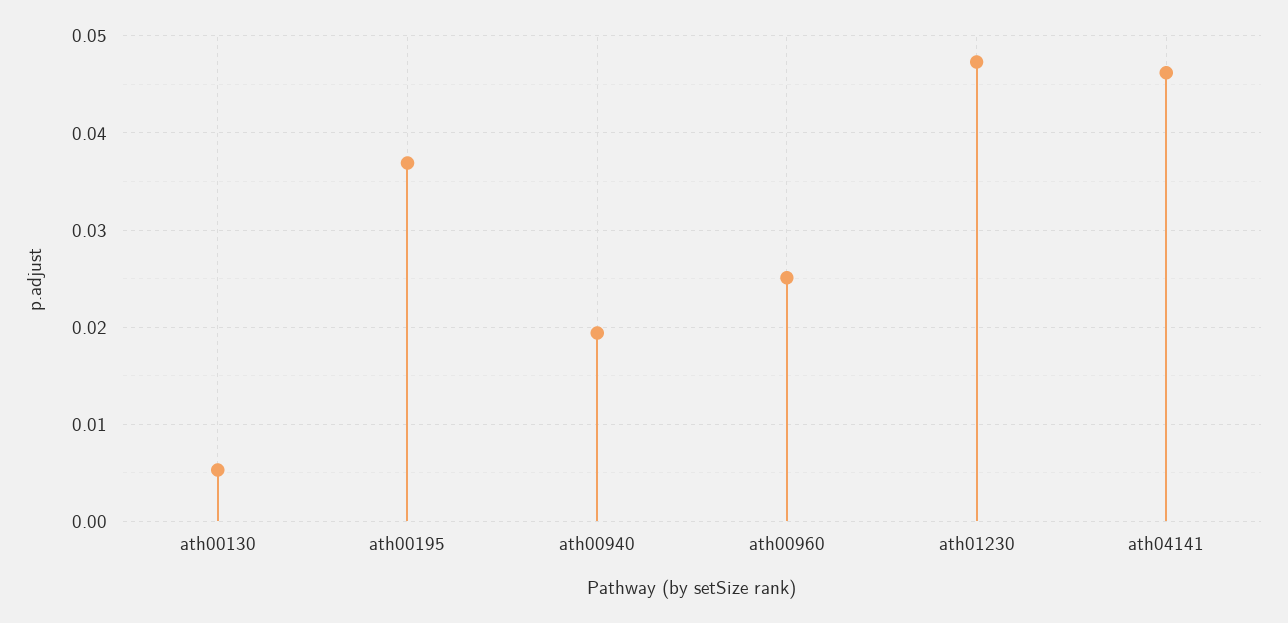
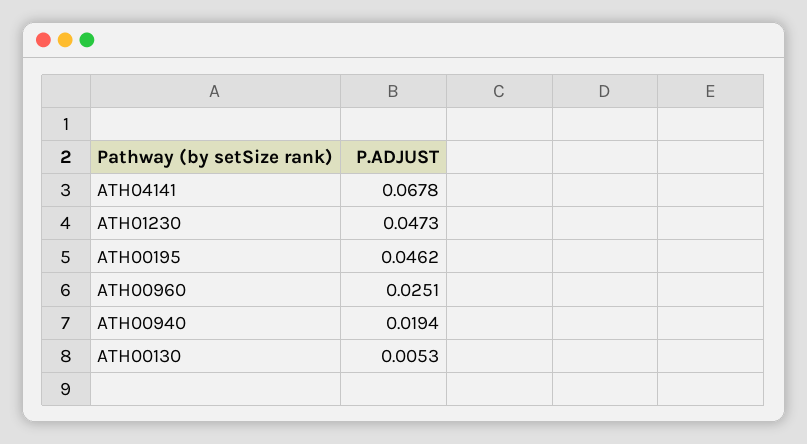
ath00195: 0.037 -> 0.0462
ath04141: 0.046 -> 0.0678

